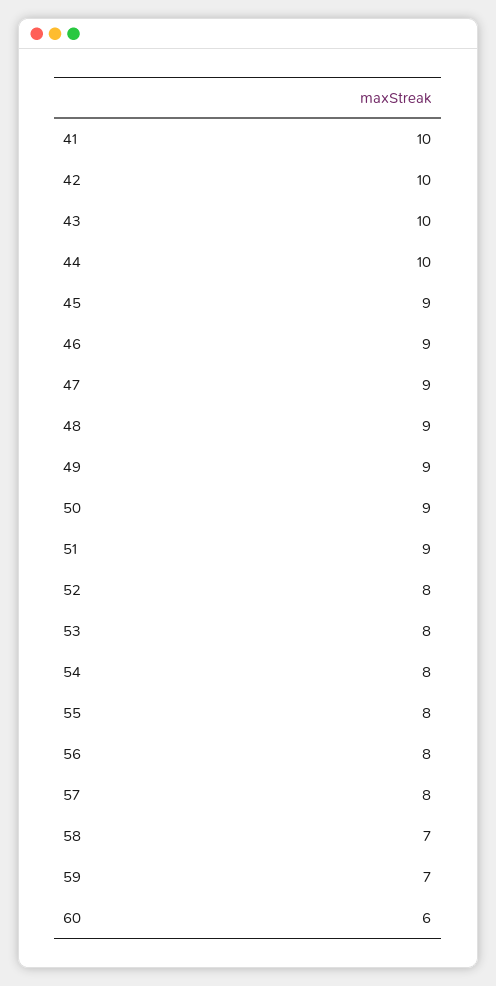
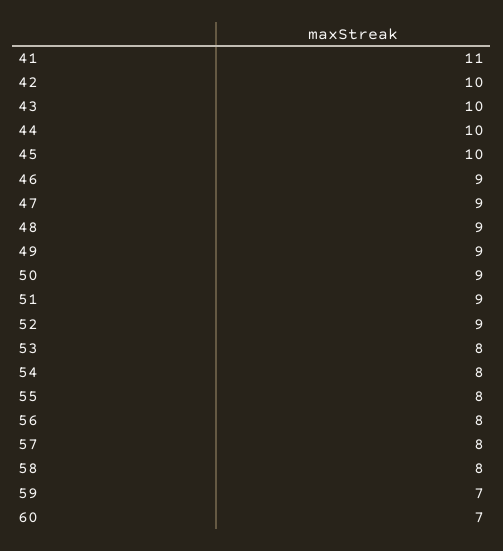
41: 10 -> 11
45: 9 -> 10
52: 8 -> 9
58: 7 -> 8
60: 6 -> 7

